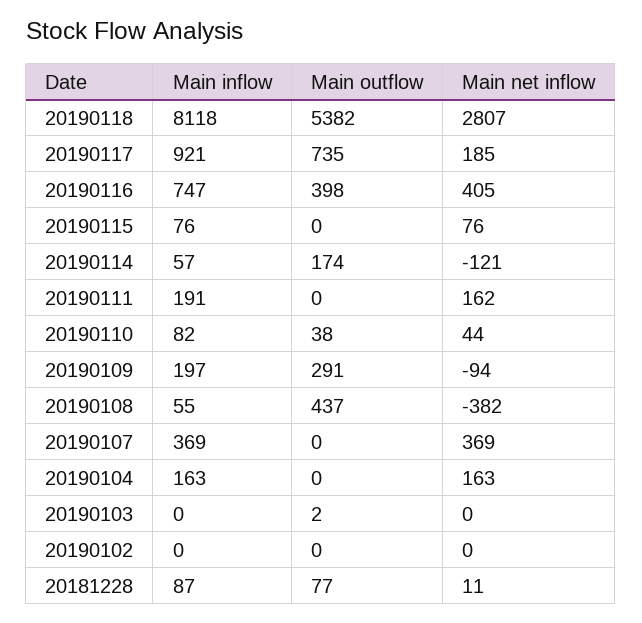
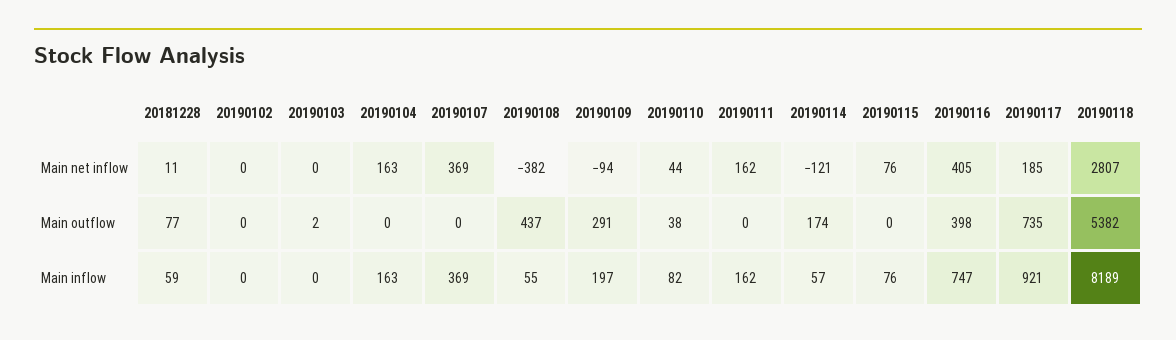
Main inflow, 20190118: 8118 -> 8189
Main inflow, 20190111: 191 -> 162
Main inflow, 20181228: 87 -> 59

